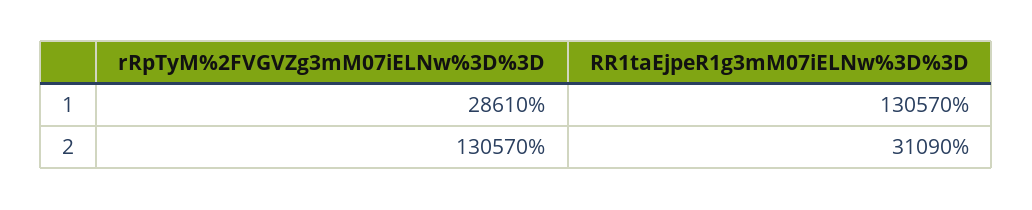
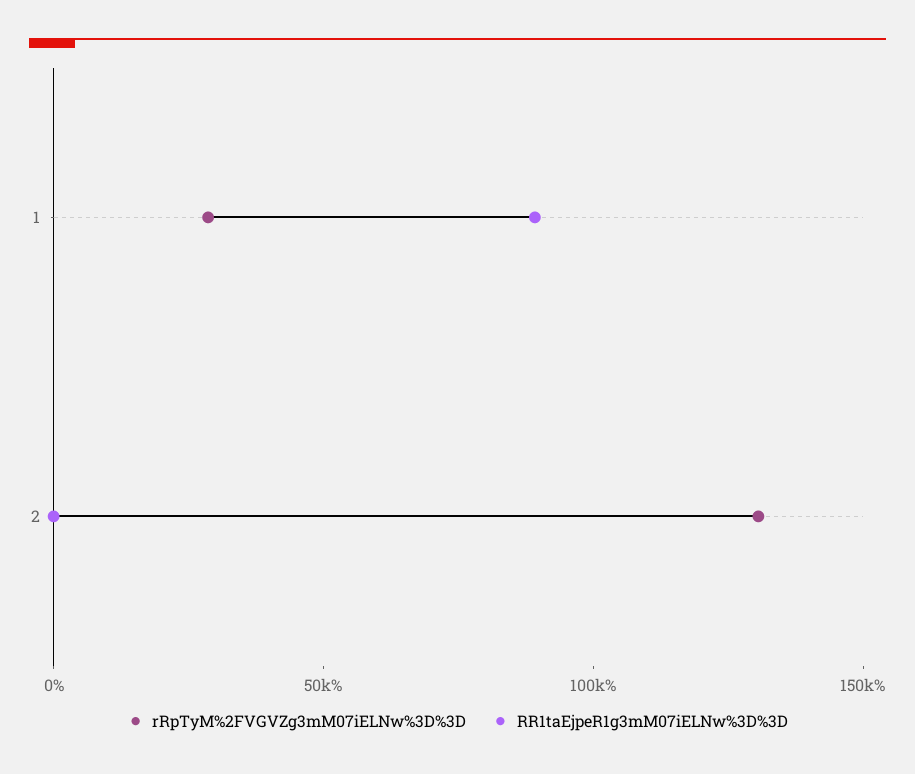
RR1taEjpeR1g3mM07iELNw%3D%3D, 1: 130570 -> 90000
RR1taEjpeR1g3mM07iELNw%3D%3D, 2: 31090 -> 0

